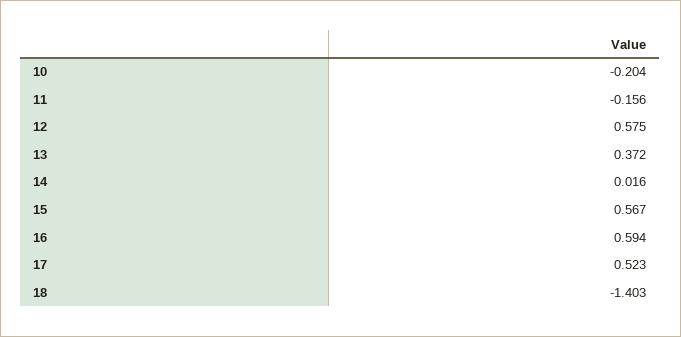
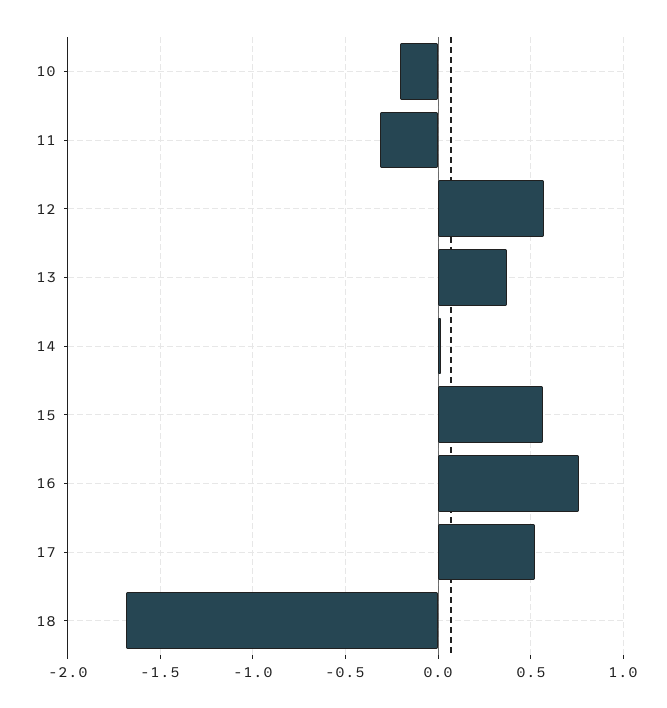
11: -0.156 -> -0.3
16: 0.594 -> 0.75
18: -1.403 -> -1.7

